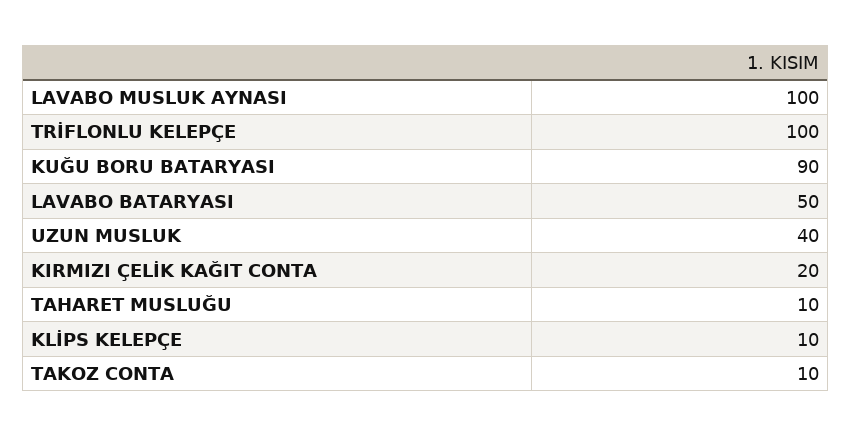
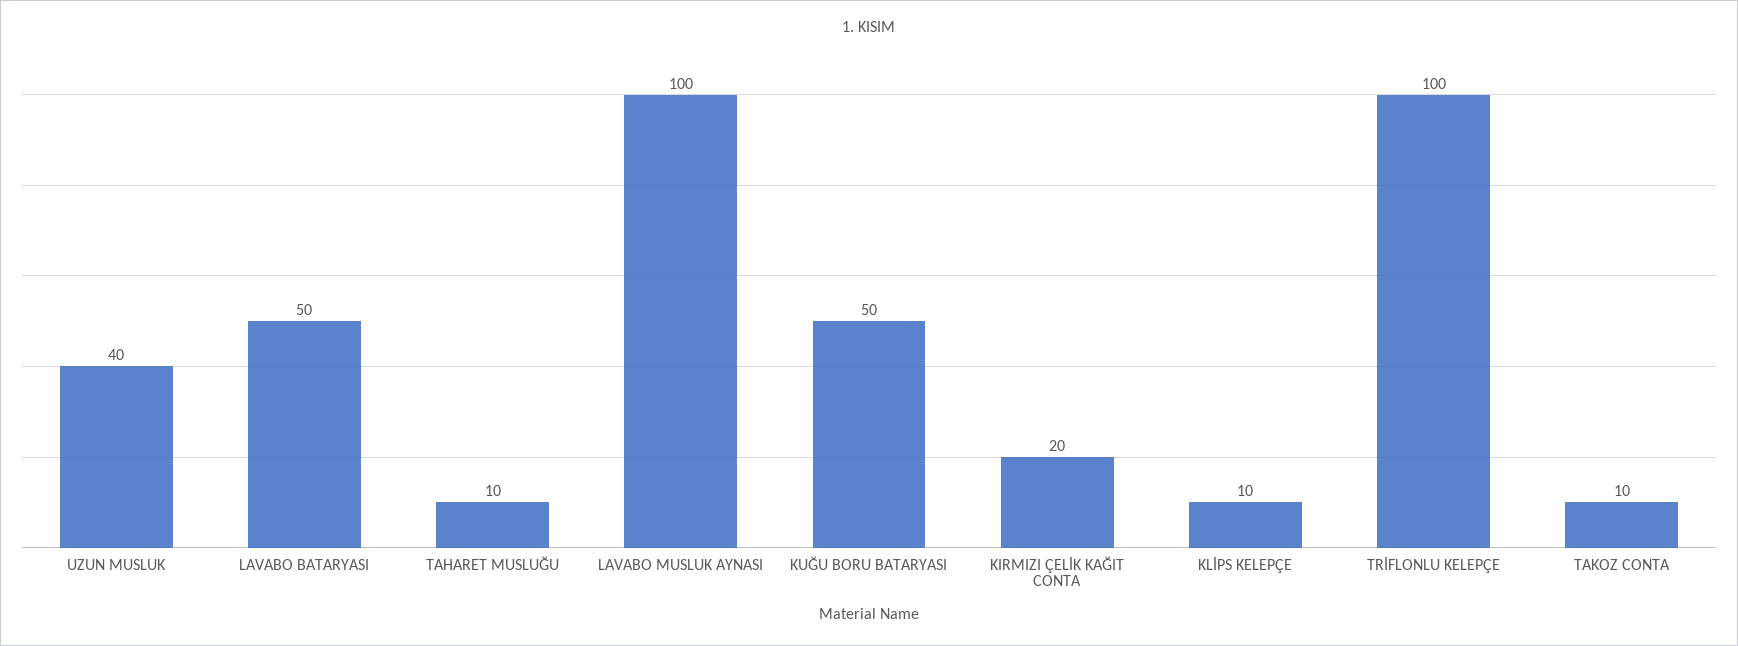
KUĞU BORU BATARYASI: 90 -> 50

